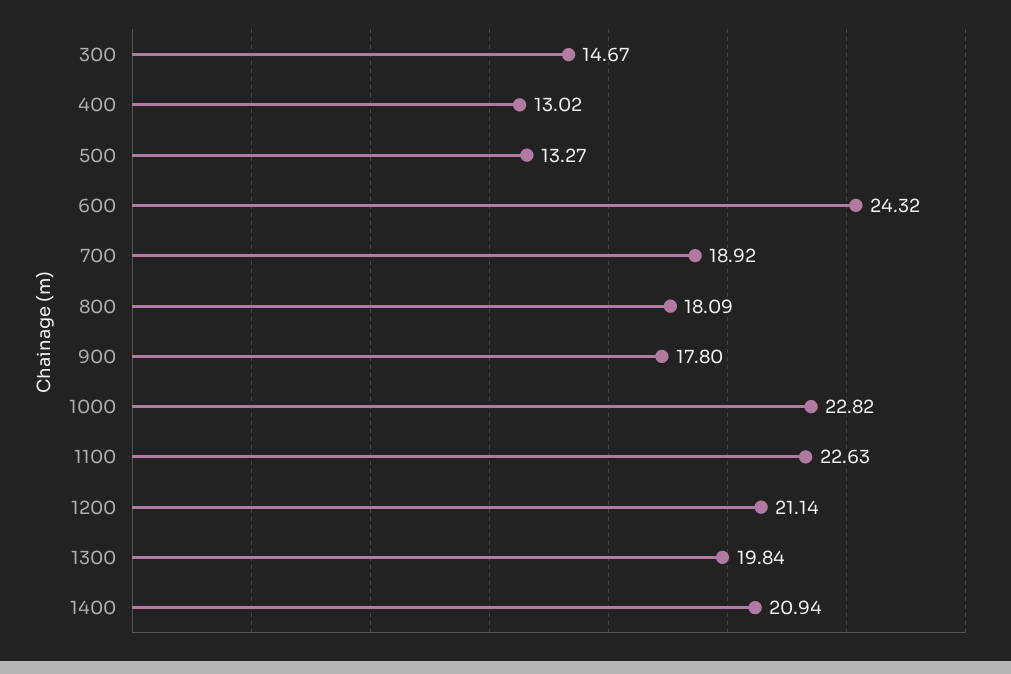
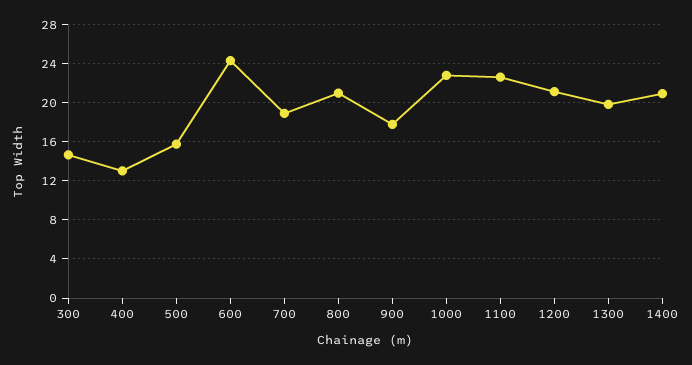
500: 13.27 -> 16
800: 18.09 -> 21

